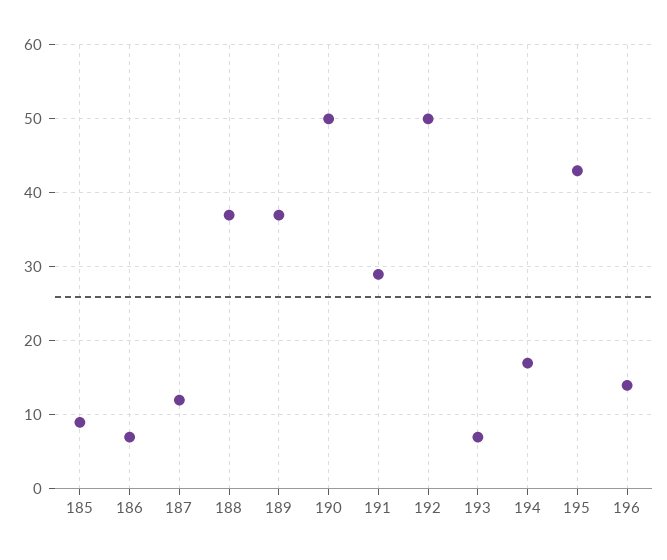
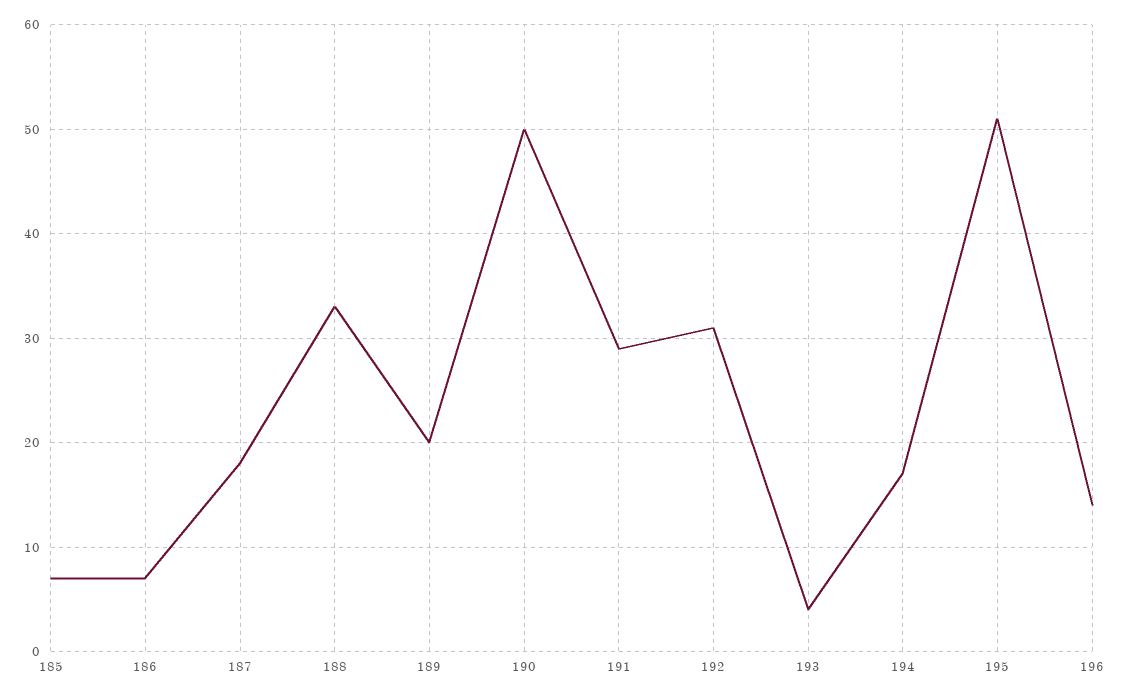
185: 9 -> 7
187: 12 -> 18
188: 37 -> 33
189: 37 -> 20
192: 50 -> 31
193: 7 -> 4
195: 43 -> 51

